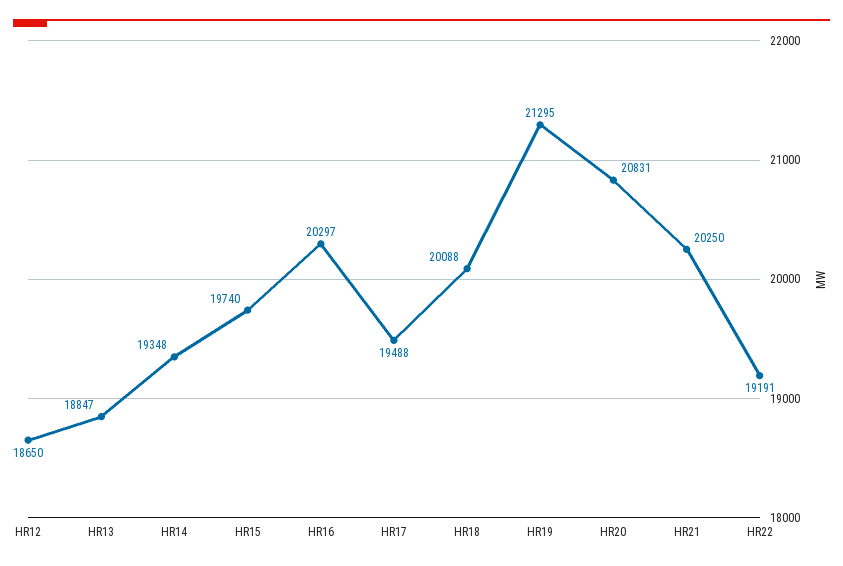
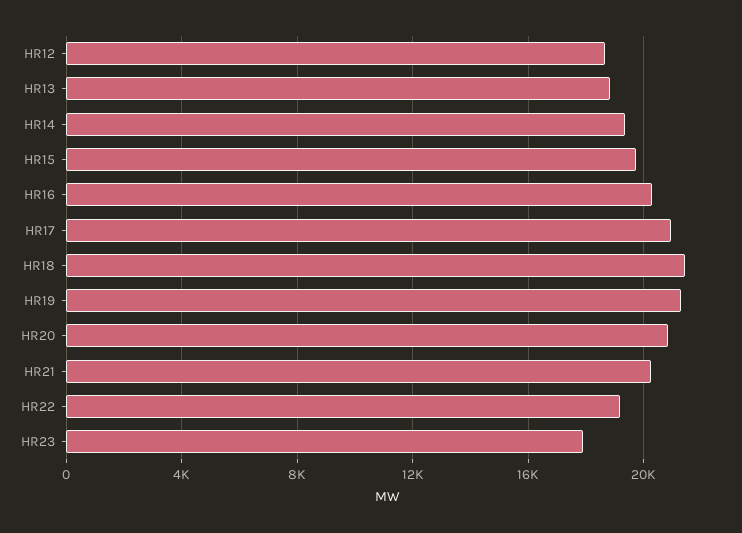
HR17: 19488 -> 21000
HR18: 20088 -> 21500
HR23: none -> 18000

